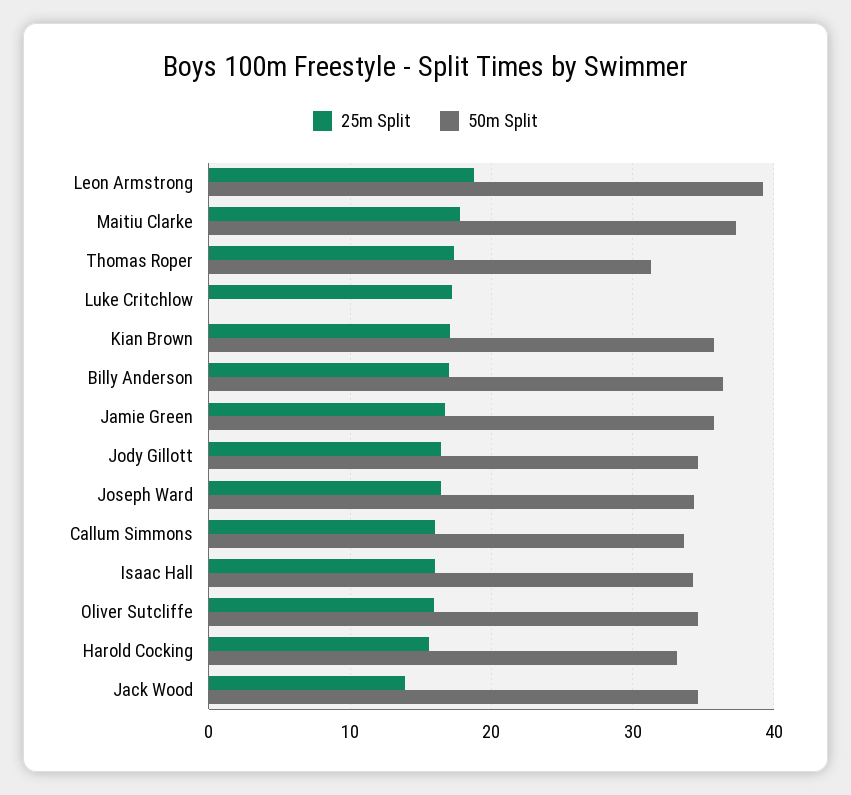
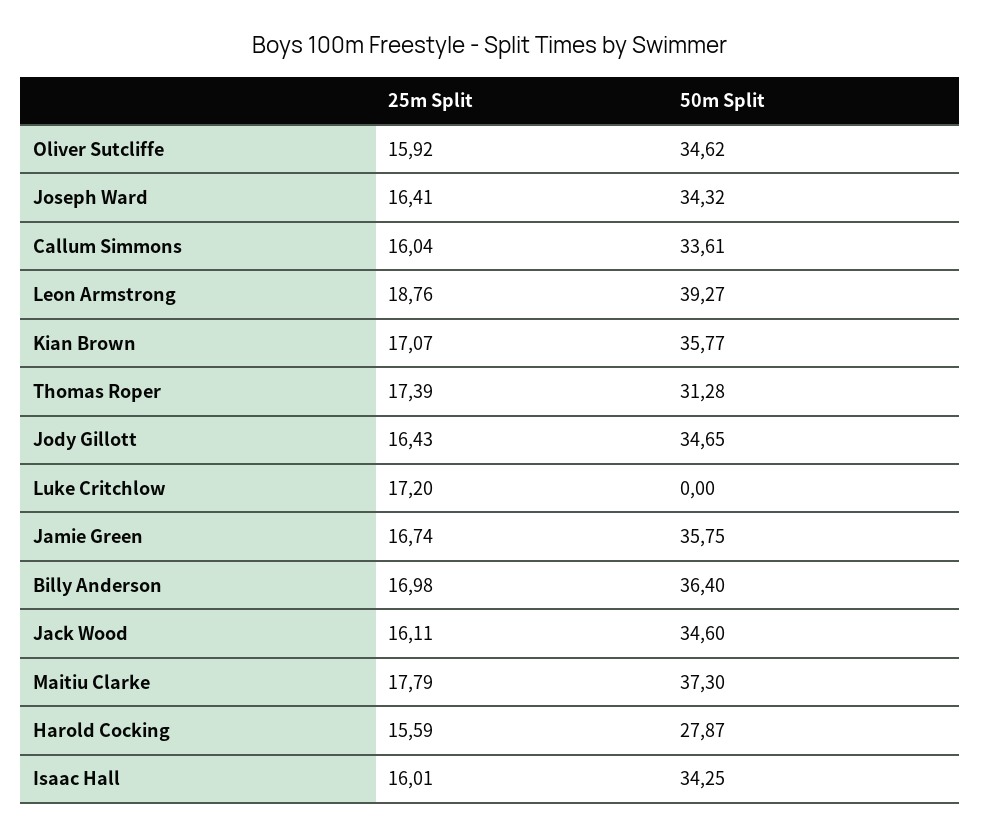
50m Split, Harold Cocking: 33 -> 27.87
25m Split, Jack Wood: 14 -> 16.11

